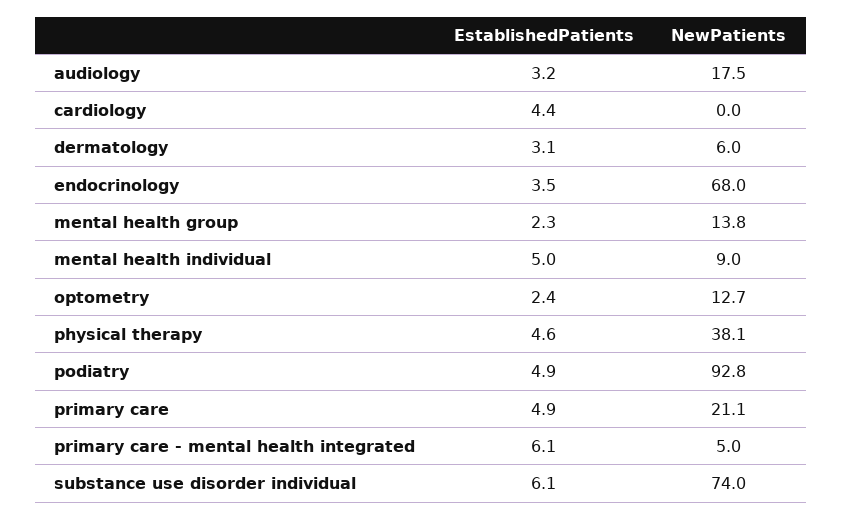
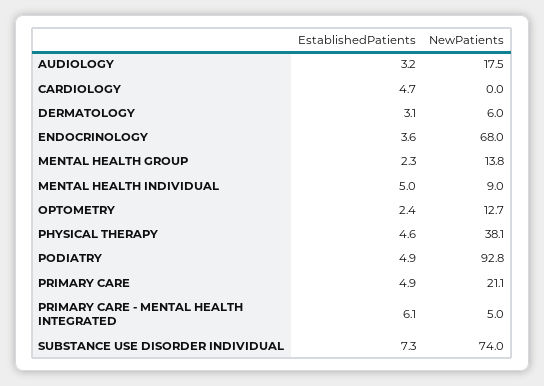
EstablishedPatients, cardiology: 4.4 -> 4.7
EstablishedPatients, endocrinology: 3.5 -> 3.6
EstablishedPatients, substance use disorder individual: 6.1 -> 7.3

